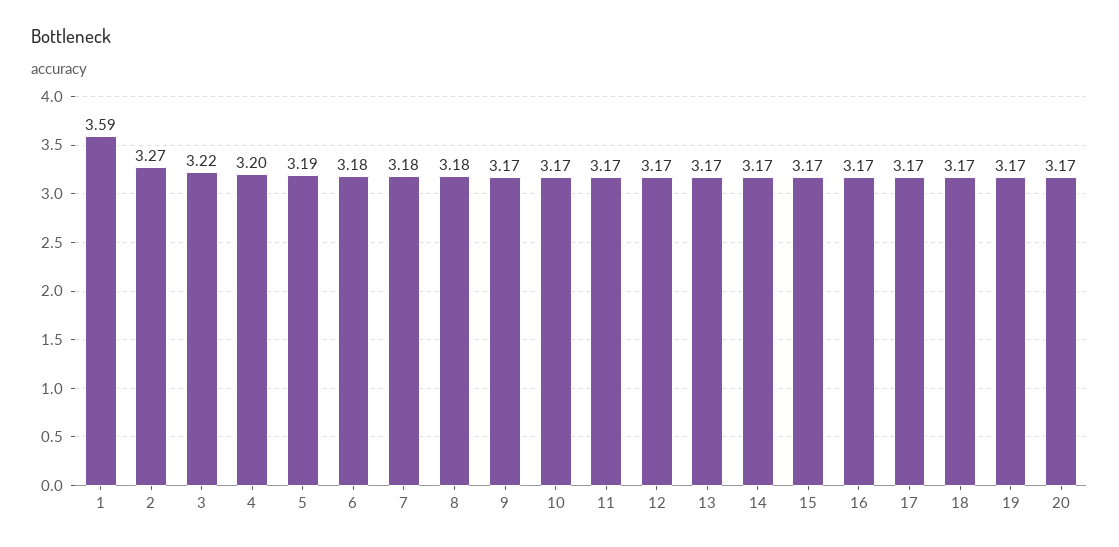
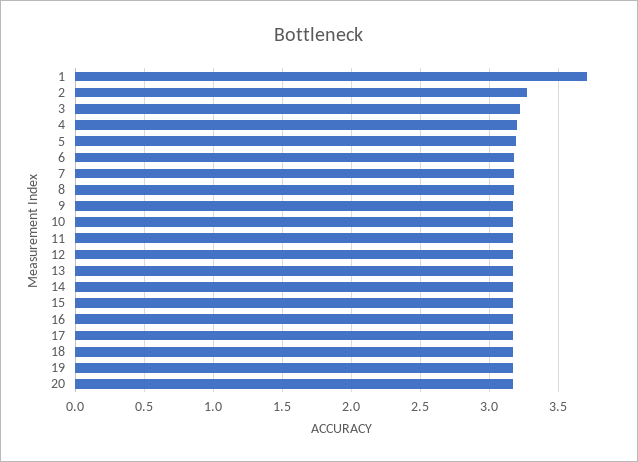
1: 3.59 -> 3.7

